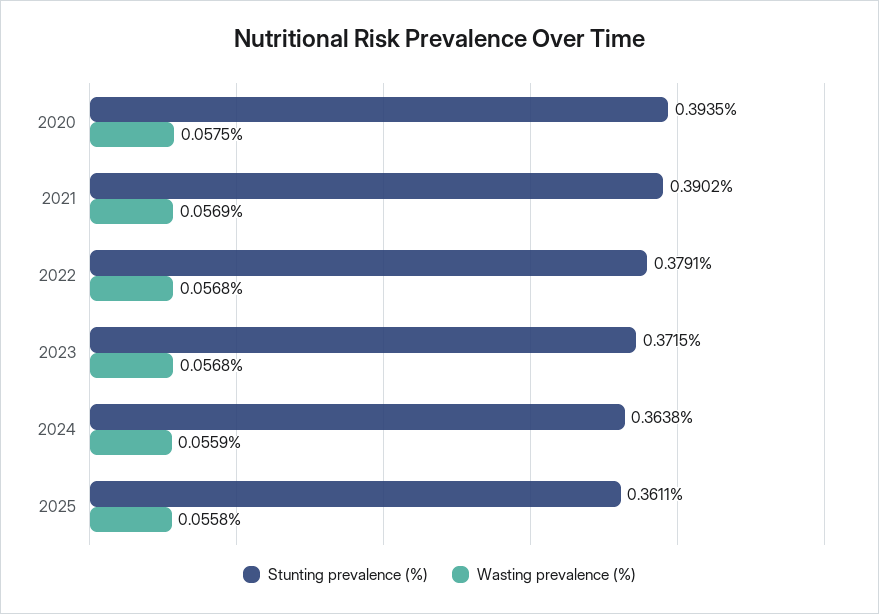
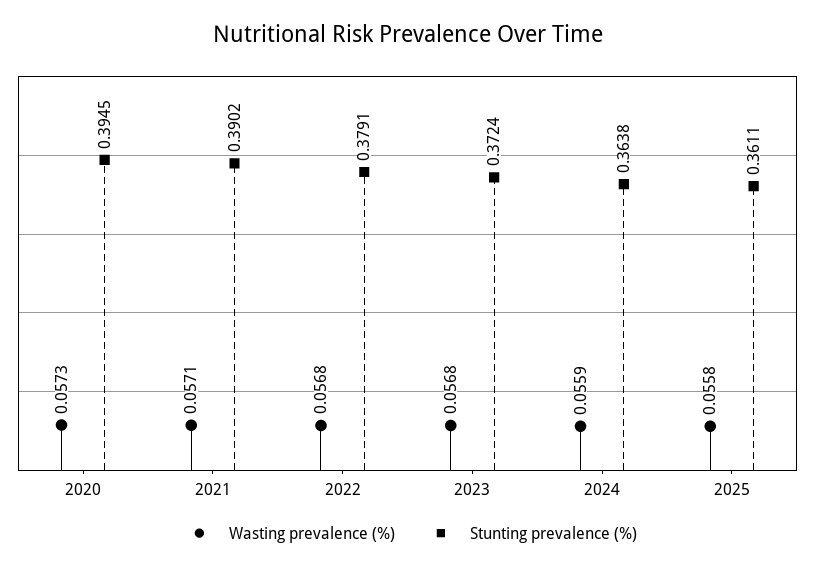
Stunting prevalence (%), 2020: 0.3935 -> 0.3945
Wasting prevalence (%), 2020: 0.0575 -> 0.0573
Wasting prevalence (%), 2021: 0.0569 -> 0.0571
Stunting prevalence (%), 2023: 0.3715 -> 0.3724

